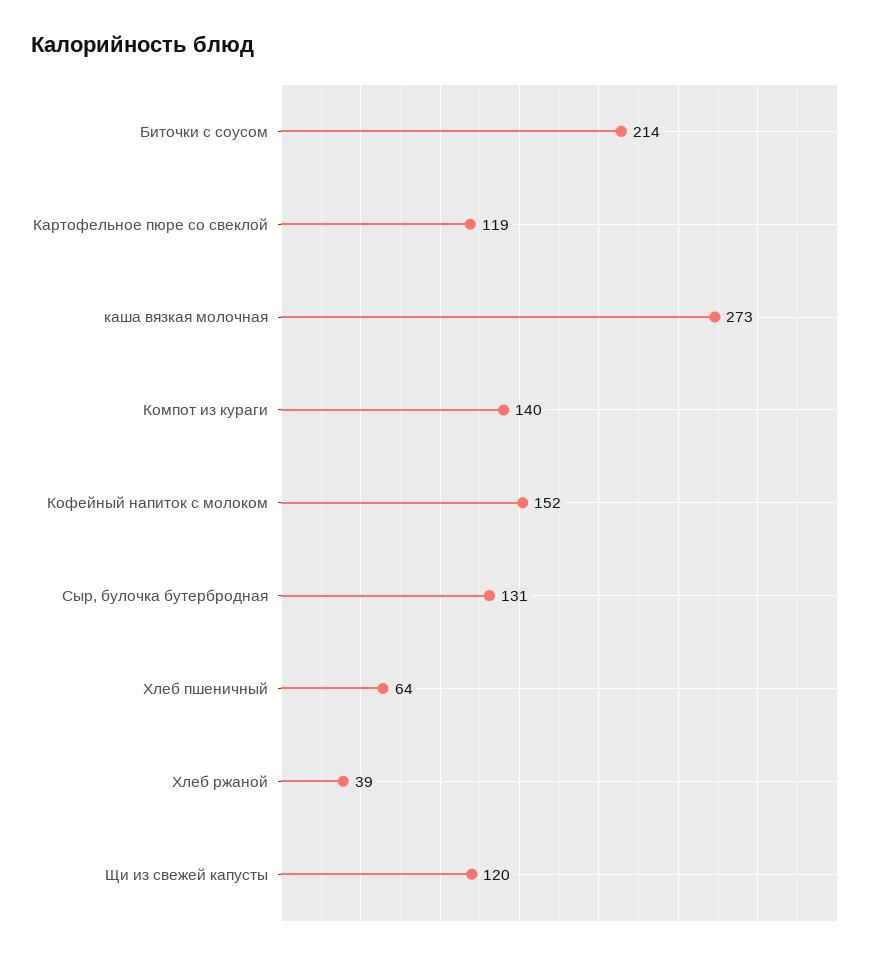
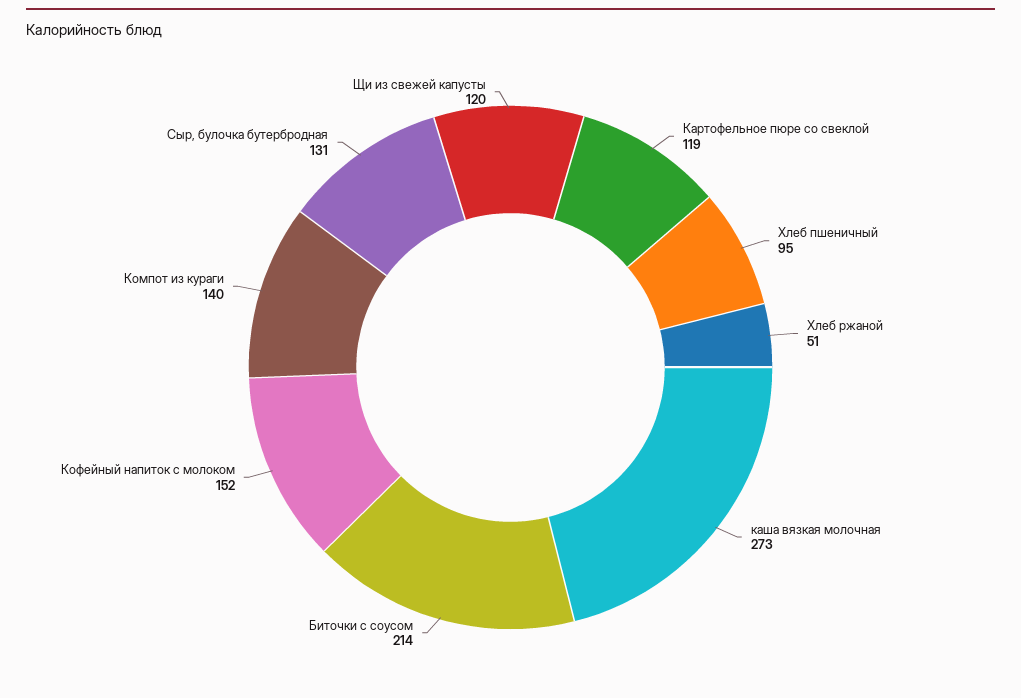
Хлеб пшеничный: 64 -> 95
Хлеб ржаной: 39 -> 51

